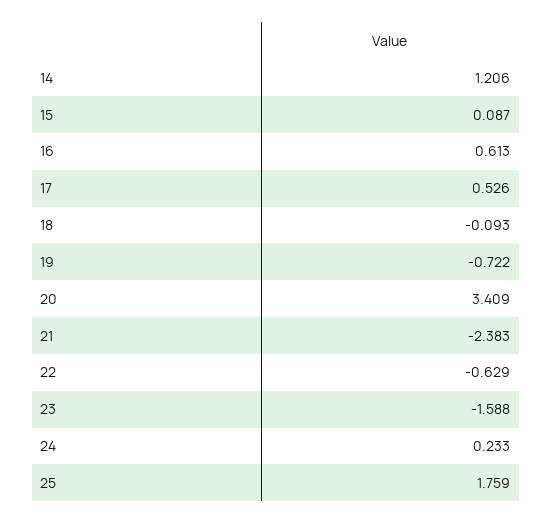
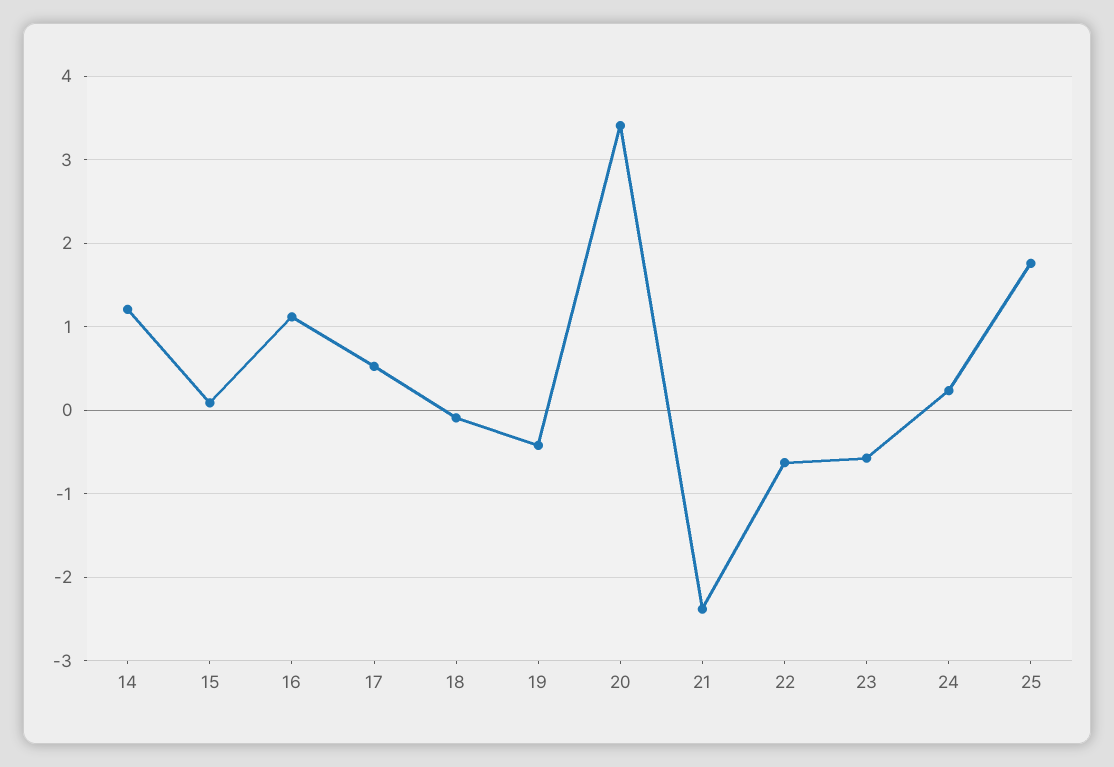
16: 0.613 -> 1.1
19: -0.722 -> -0.4
23: -1.588 -> -0.6

